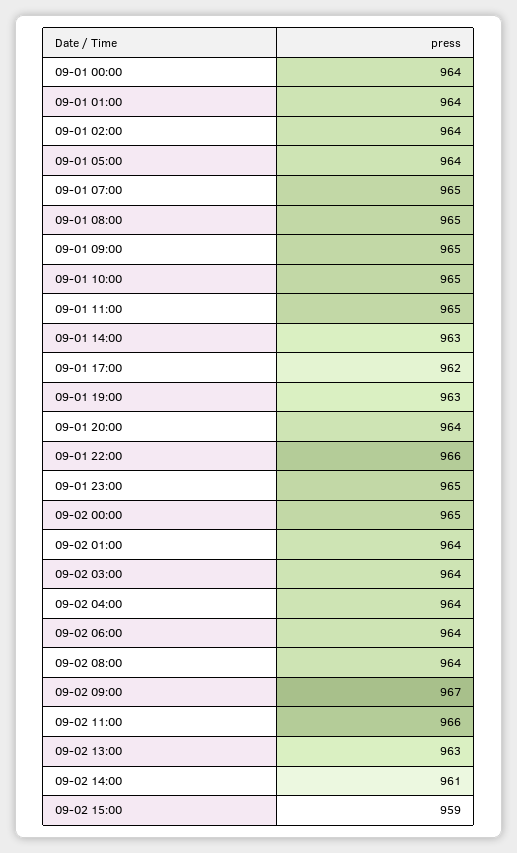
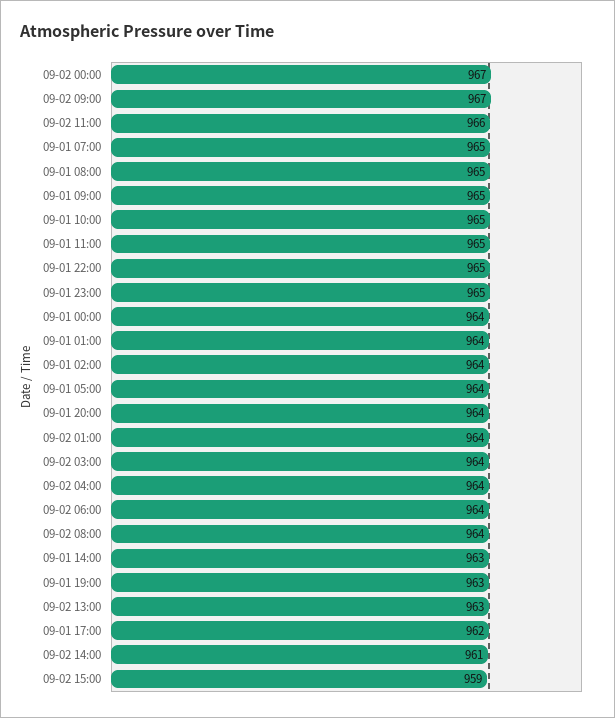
09-01 22:00: 966 -> 965
09-02 00:00: 965 -> 967

